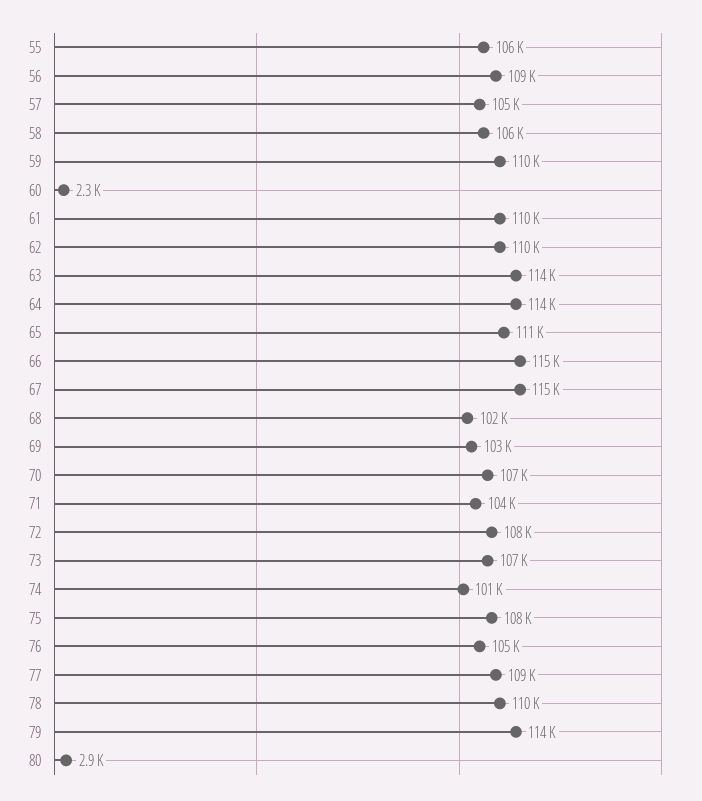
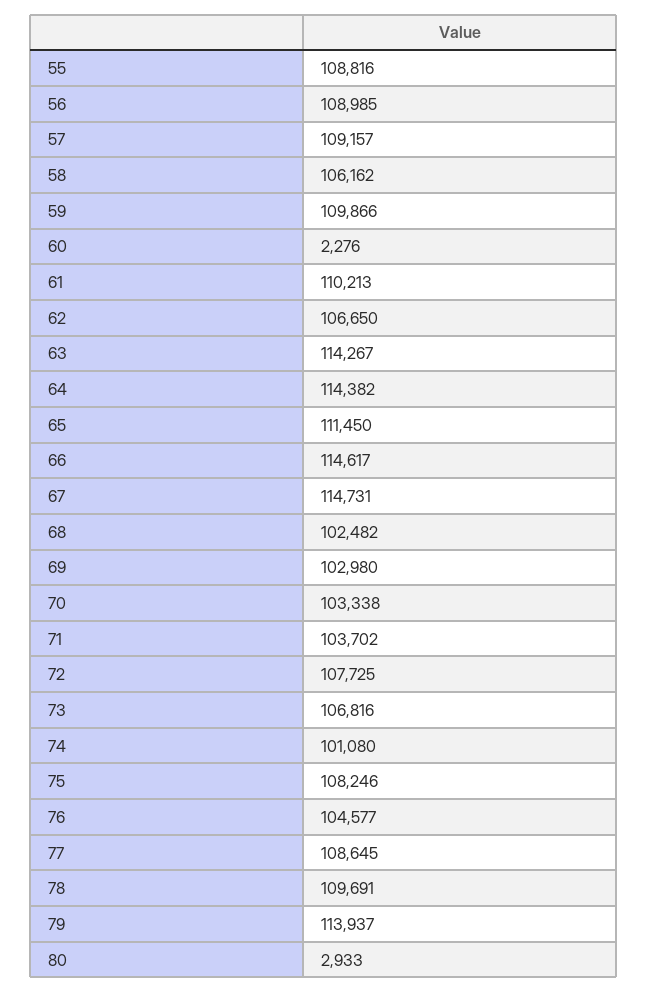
55: 106000 -> 108816
57: 105000 -> 109157
62: 110000 -> 106650
70: 107000 -> 103338

